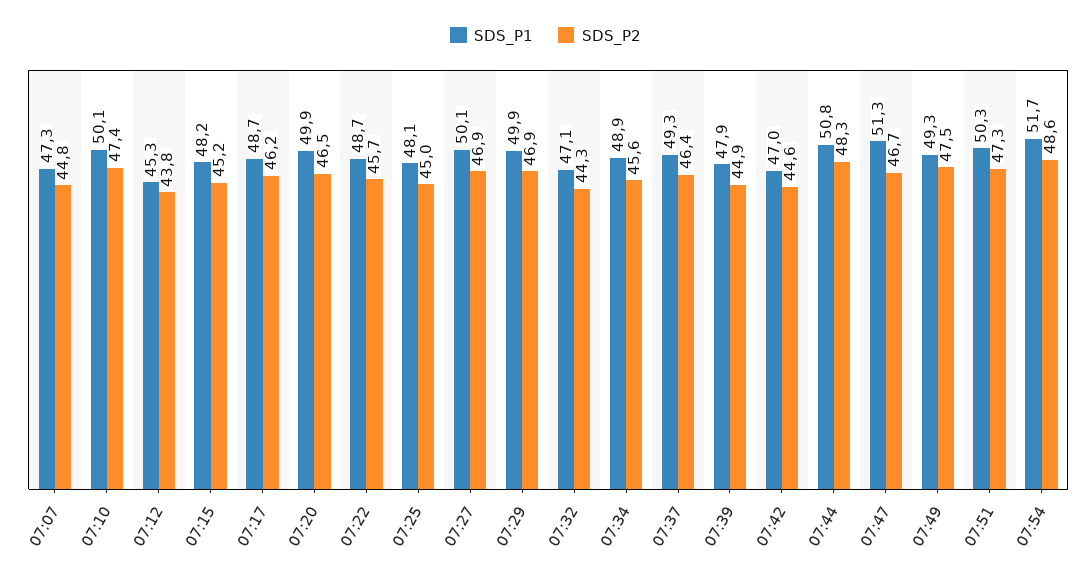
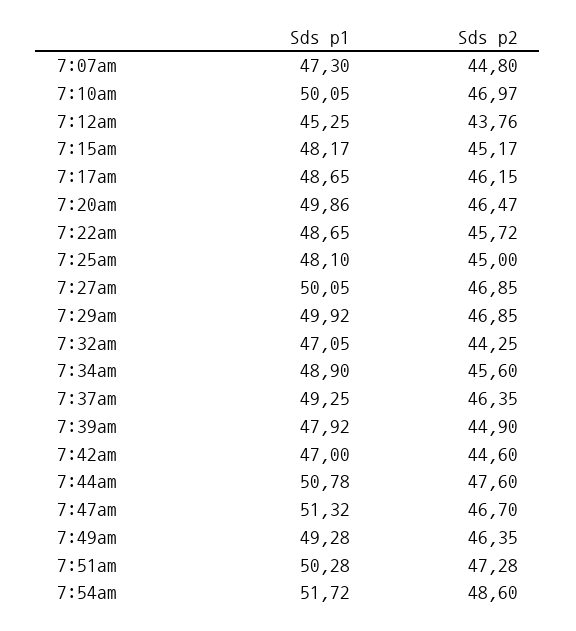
SDS_P2, 07:10: 47.4 -> 46.97
SDS_P2, 07:44: 48.3 -> 47.6
SDS_P2, 07:49: 47.5 -> 46.35

